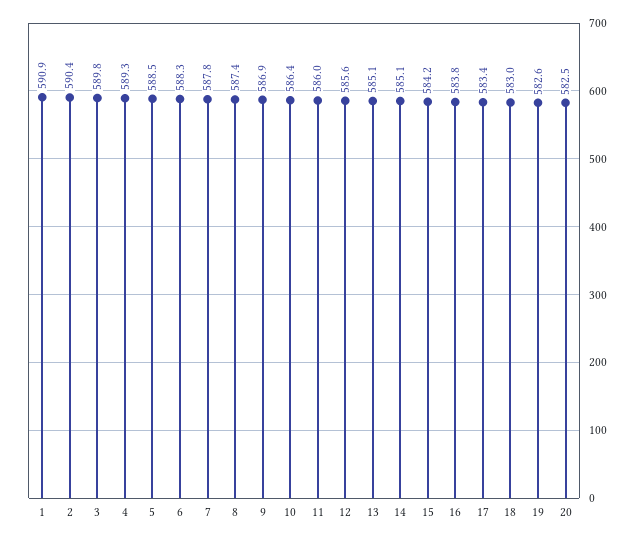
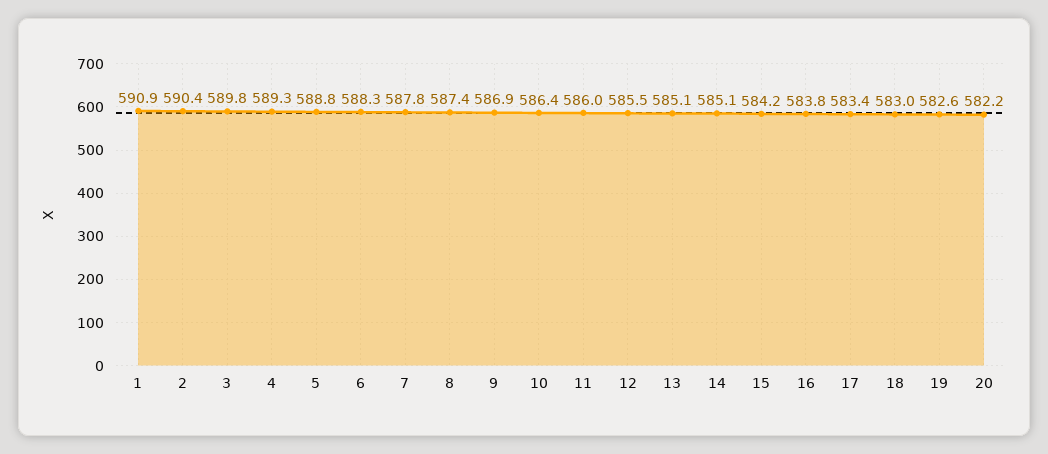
5: 588.5 -> 588.8
12: 585.6 -> 585.5
20: 582.5 -> 582.2

